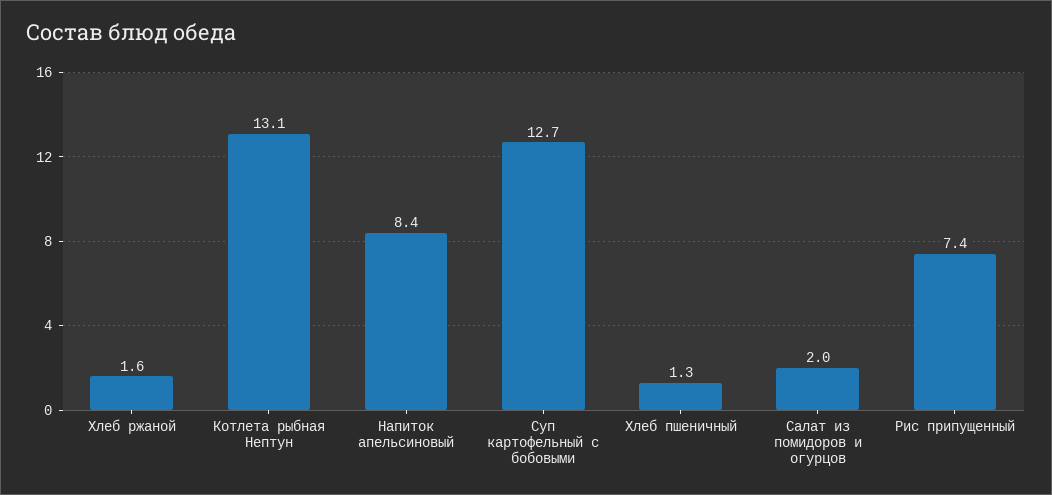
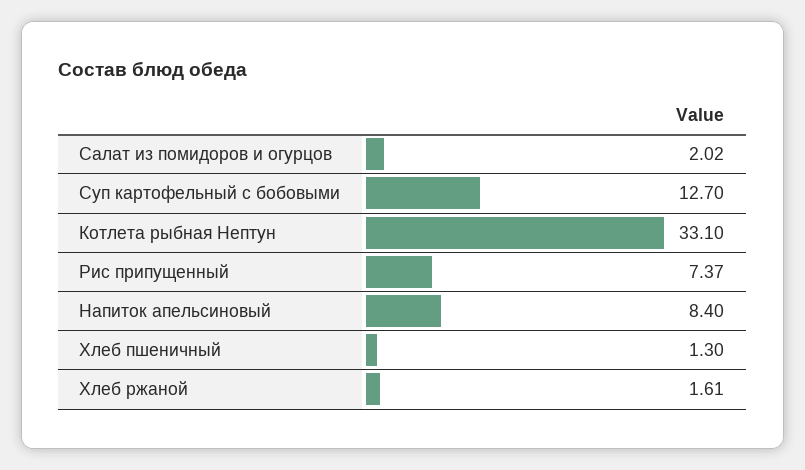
Котлета рыбная Нептун: 13.1 -> 33.1

